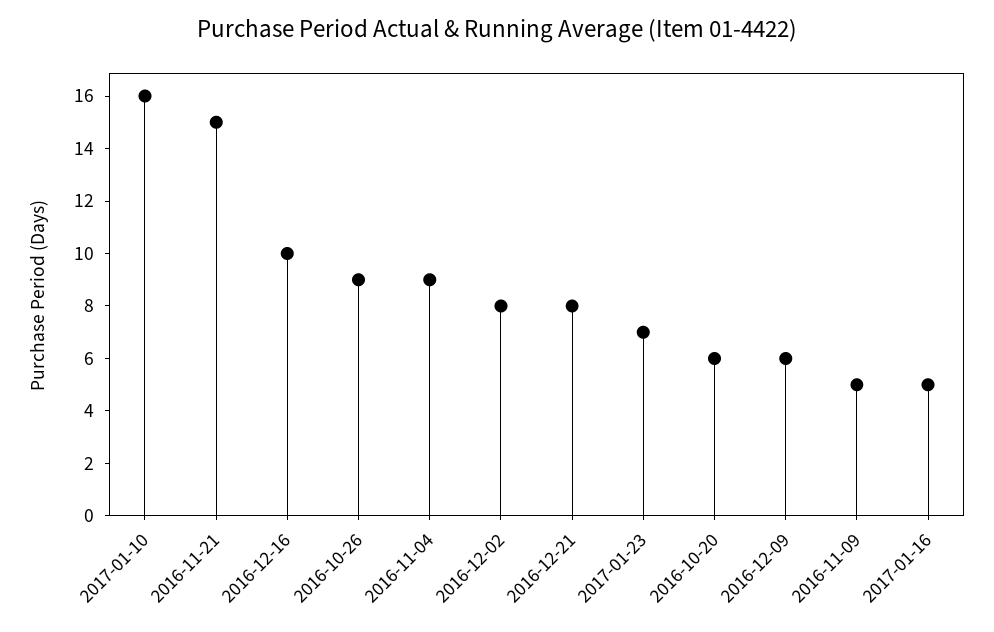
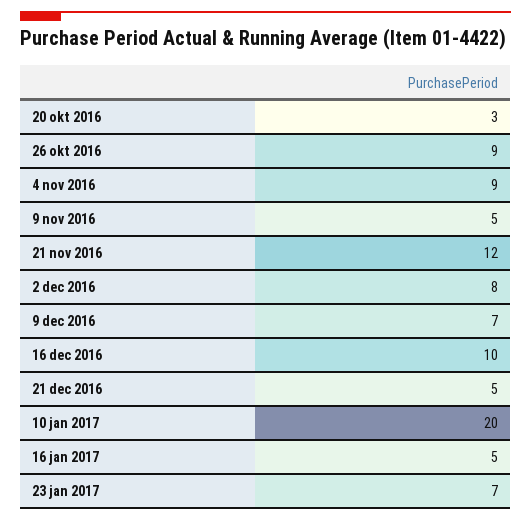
2017-01-10: 16 -> 20
2016-11-21: 15 -> 12
2016-12-21: 8 -> 5
2016-10-20: 6 -> 3
2016-12-09: 6 -> 7

